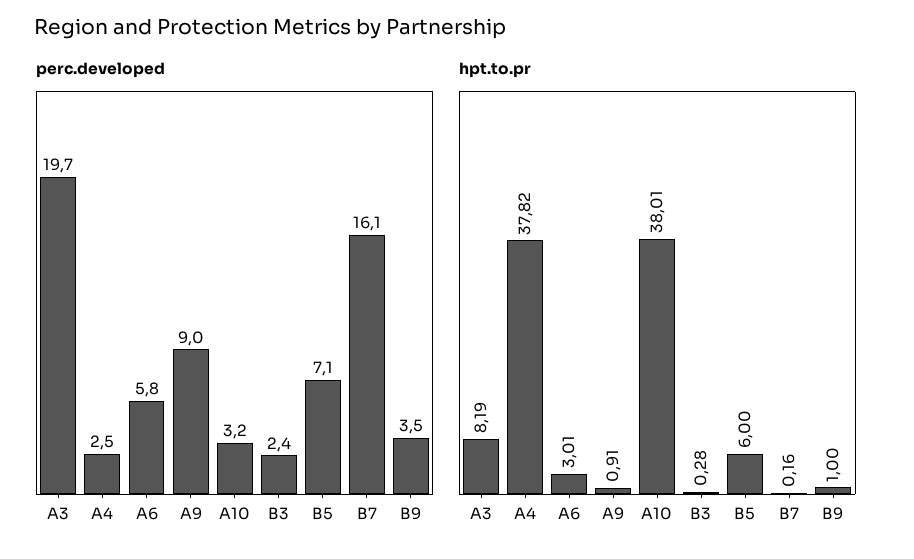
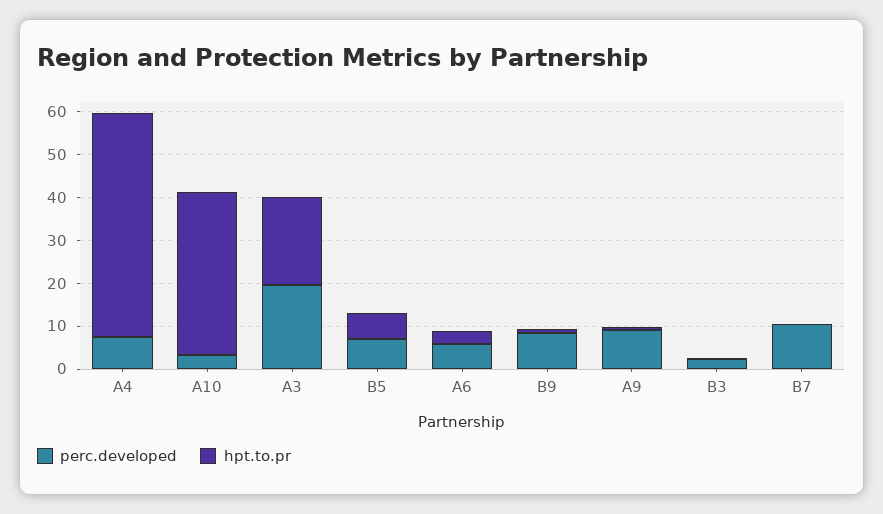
perc.developed, A4: 2.5 -> 8
perc.developed, B7: 16.1 -> 10
perc.developed, B9: 3.5 -> 8
hpt.to.pr, A3: 8.19 -> 20
hpt.to.pr, A4: 37.82 -> 52

